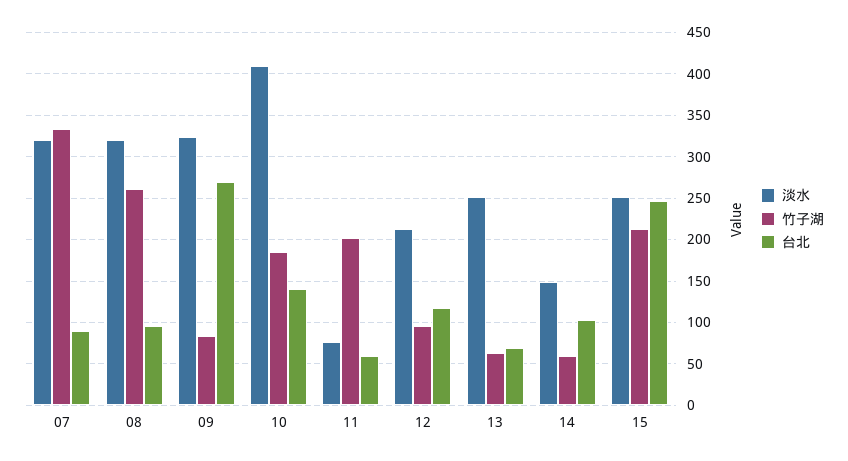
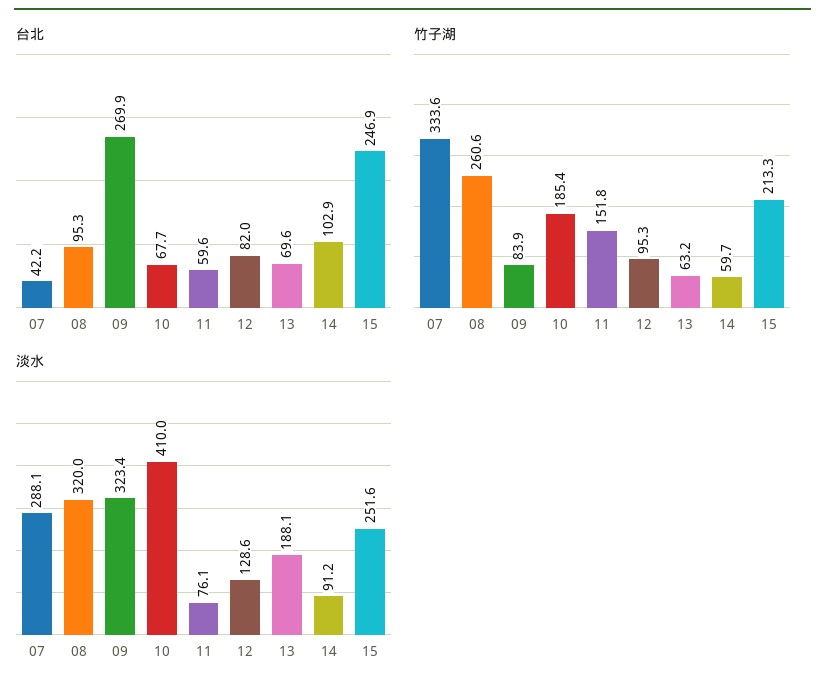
淡水, 07: 320 -> 288.1
台北, 07: 90 -> 42.2
台北, 10: 140 -> 67.7
竹子湖, 11: 200 -> 151.8
淡水, 12: 210 -> 128.6
台北, 12: 120 -> 82
淡水, 13: 250 -> 188.1
淡水, 14: 150 -> 91.2

